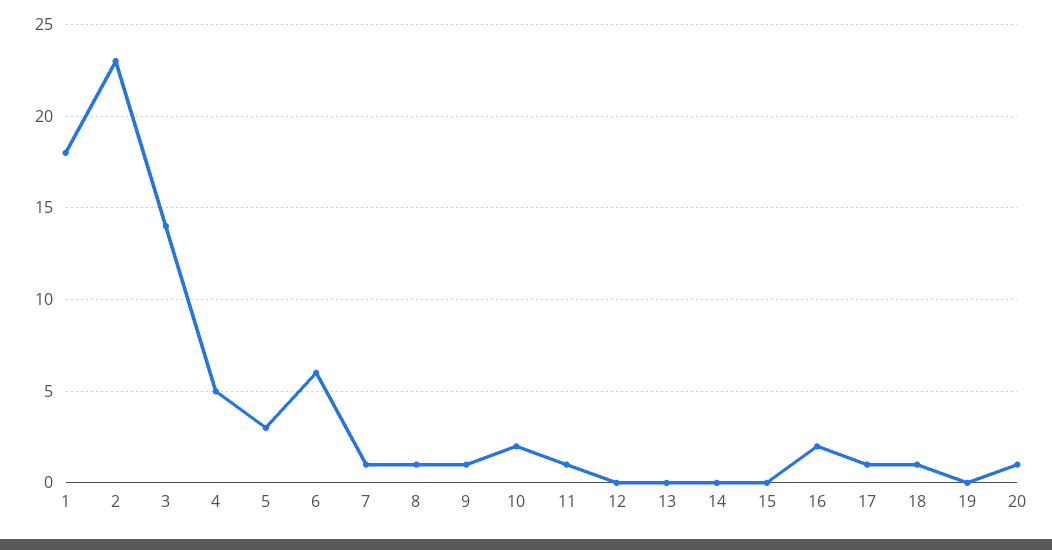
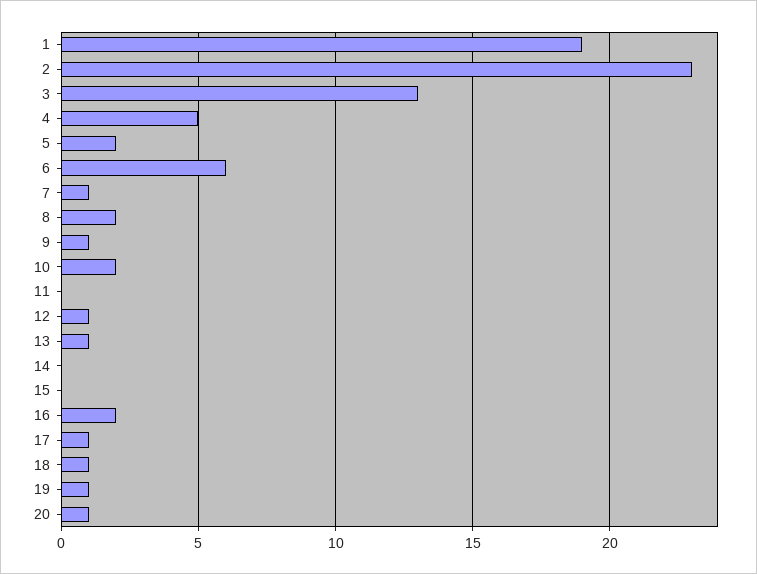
1: 18 -> 19
3: 14 -> 13
5: 3 -> 2
8: 1 -> 2
11: 1 -> 0
12: 0 -> 1
13: 0 -> 1
19: 0 -> 1

